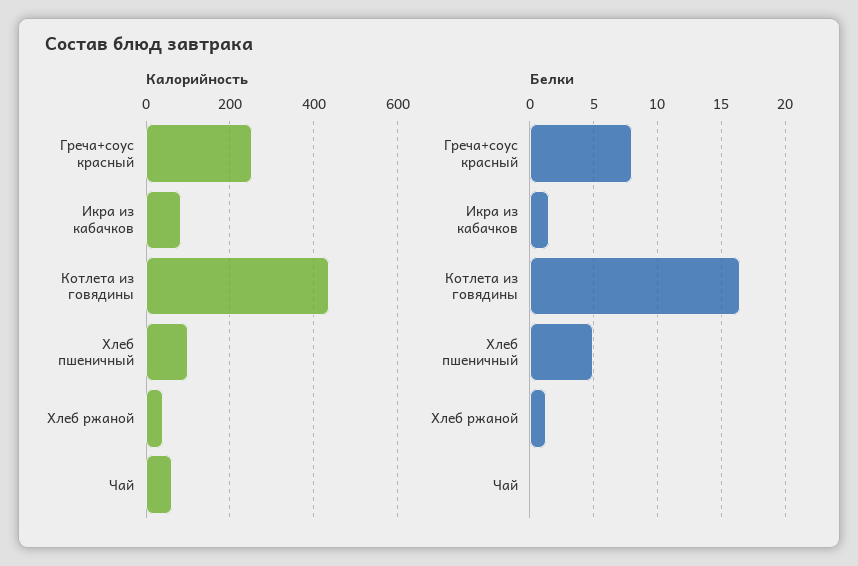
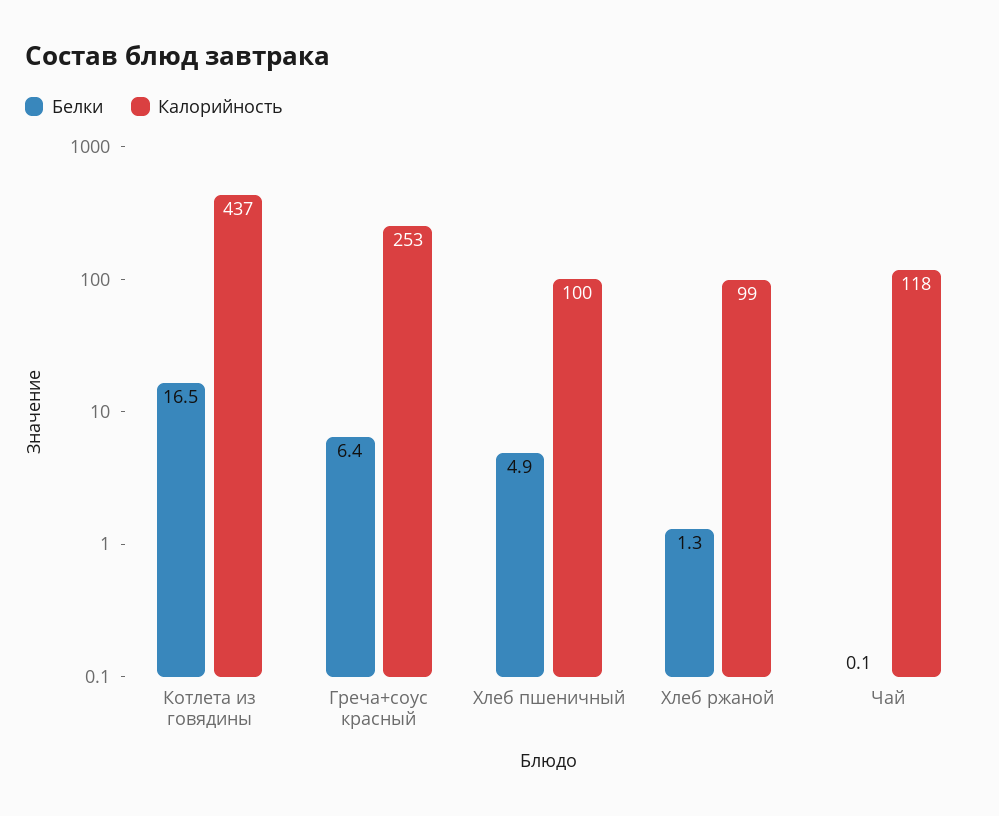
Калорийность, Икра из кабачков: 80 -> none
Калорийность, Хлеб ржаной: 40 -> 99
Калорийность, Чай: 60 -> 118
Белки, Греча+соус красный: 8 -> 6.4
Белки, Икра из кабачков: 1.5 -> none

